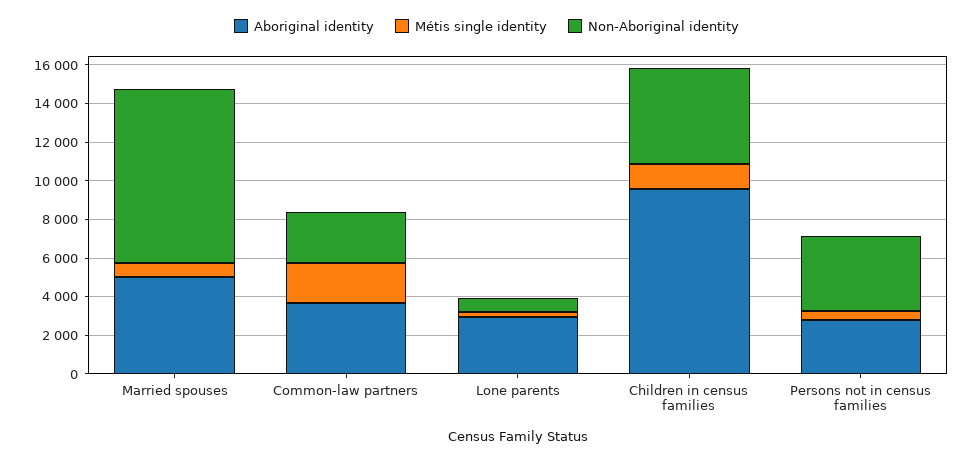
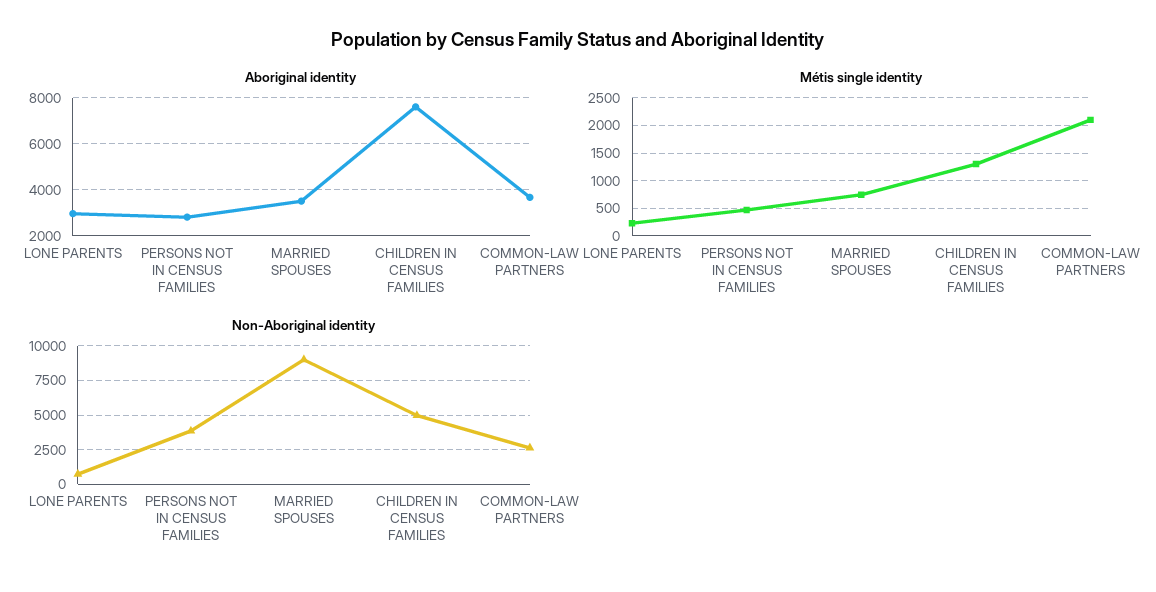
Aboriginal identity, Married spouses: 5000 -> 3500
Aboriginal identity, Children in census families: 9500 -> 7500

